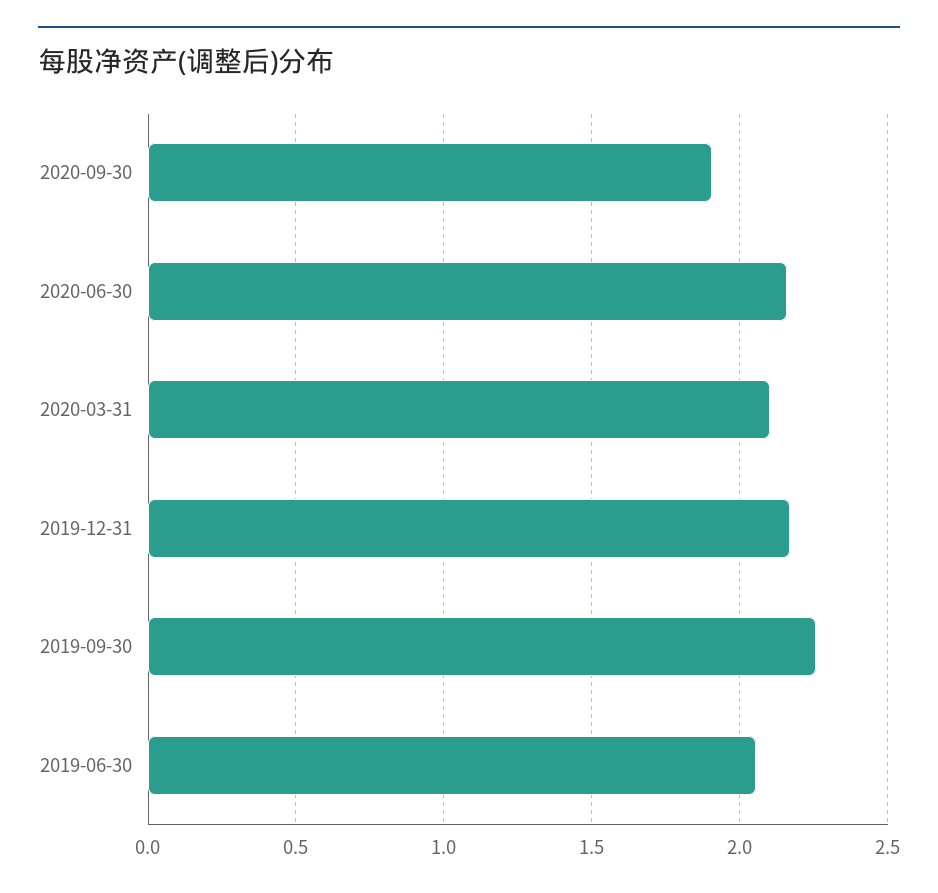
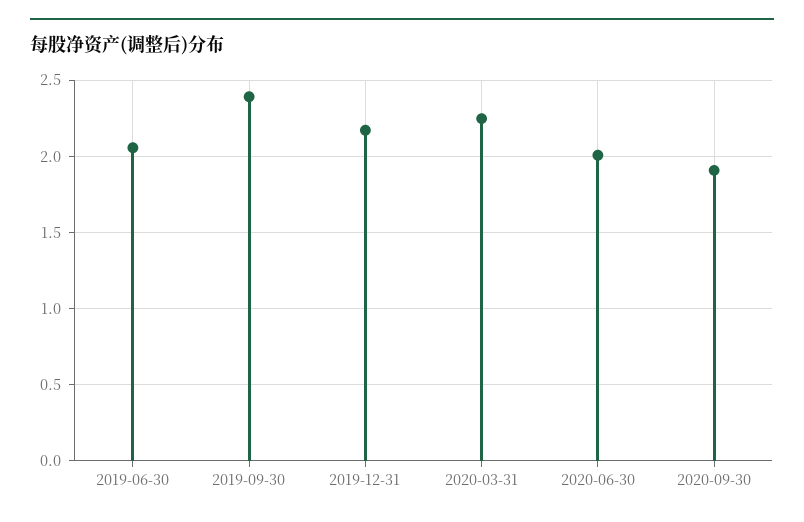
2020-06-30: 2.15 -> 2
2020-03-31: 2.1 -> 2.25
2019-09-30: 2.25 -> 2.4

